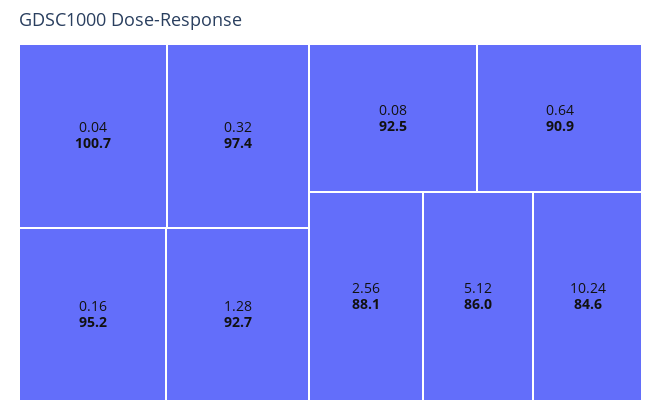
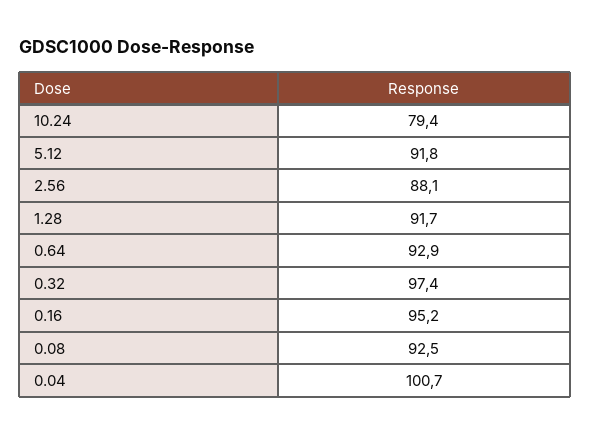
1.28: 92.7 -> 91.7
0.64: 90.9 -> 92.9
5.12: 86 -> 91.8
10.24: 84.6 -> 79.4

